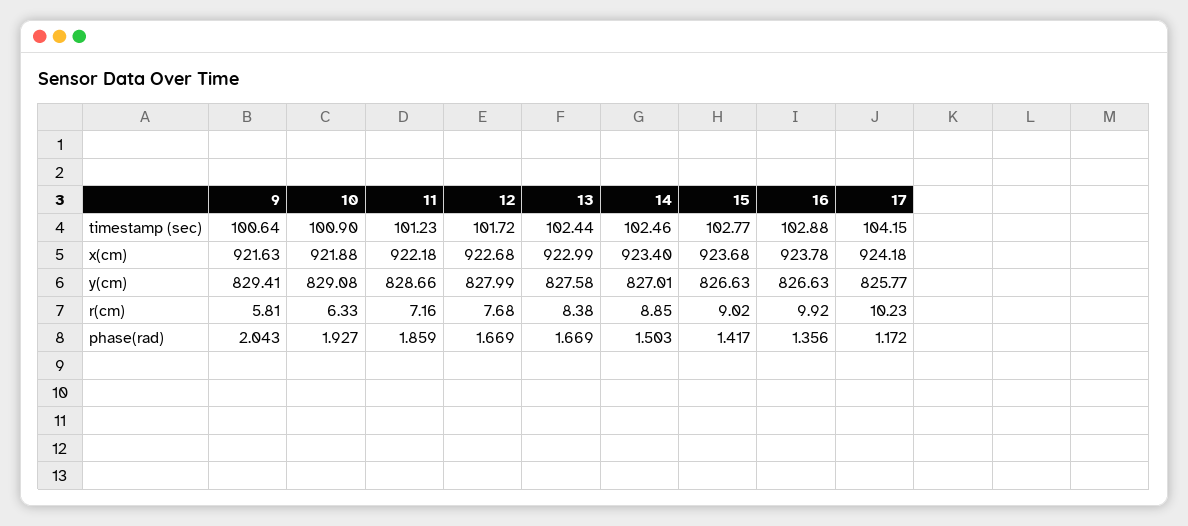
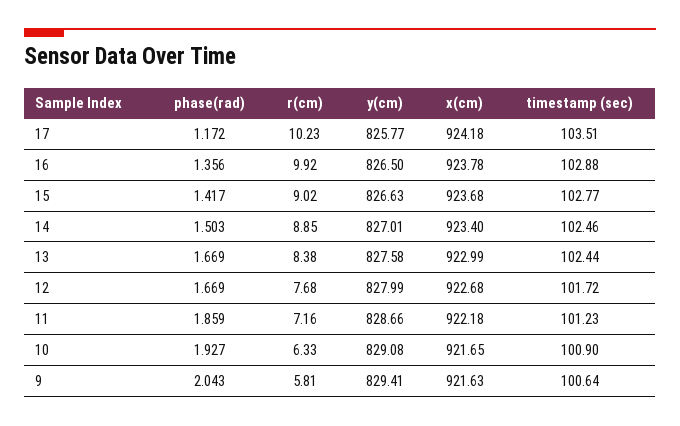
17, timestamp (sec): 104.15 -> 103.51
10, x(cm): 921.88 -> 921.65
16, y(cm): 826.63 -> 826.5

